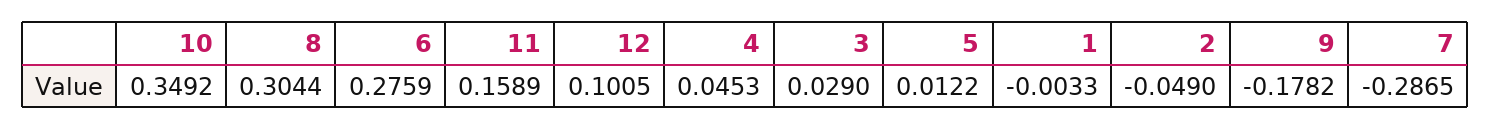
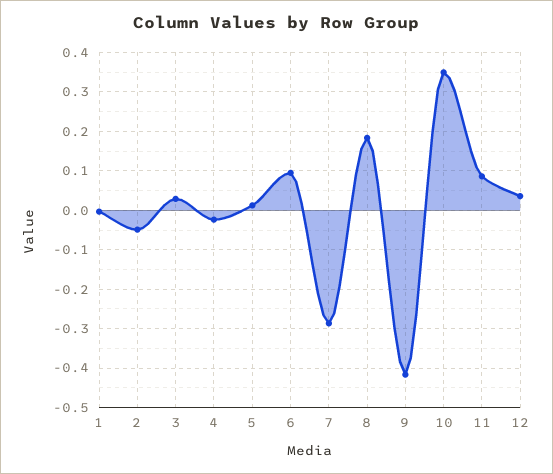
8: 0.3044 -> 0.18
6: 0.2759 -> 0.1
11: 0.1589 -> 0.08
12: 0.1005 -> 0.04
4: 0.0453 -> -0.02
9: -0.1782 -> -0.42

